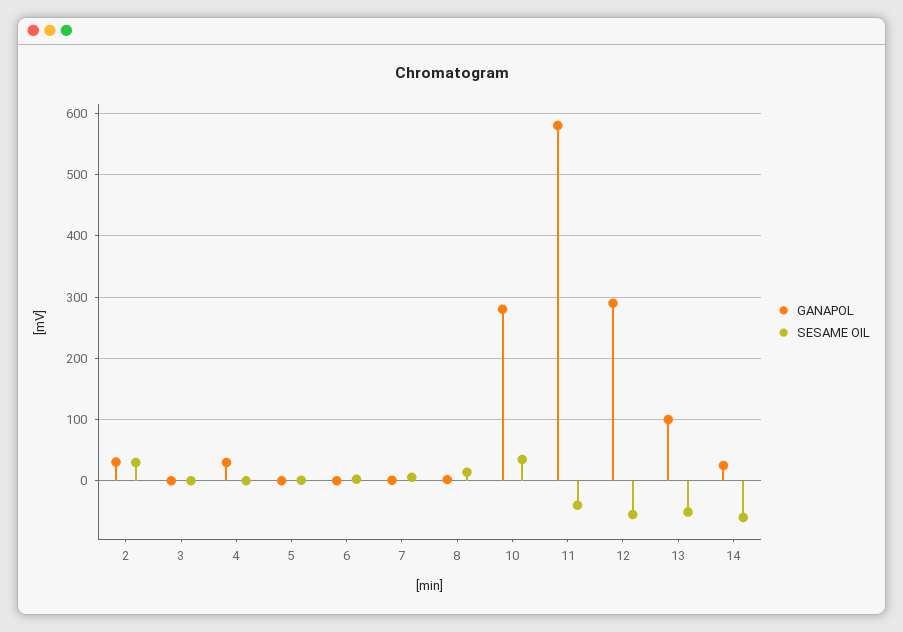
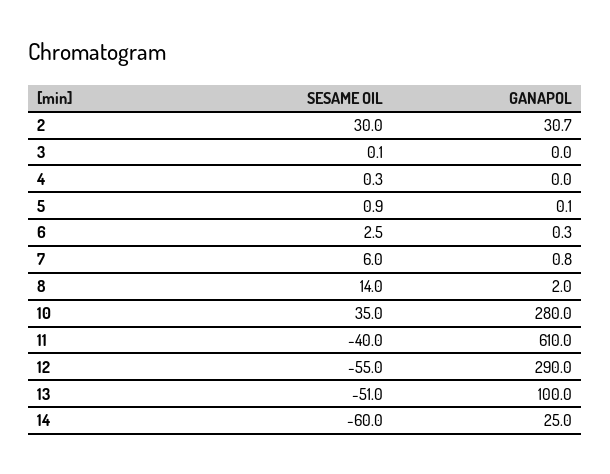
GANAPOL, 4: 30 -> 0
GANAPOL, 11: 580 -> 610

